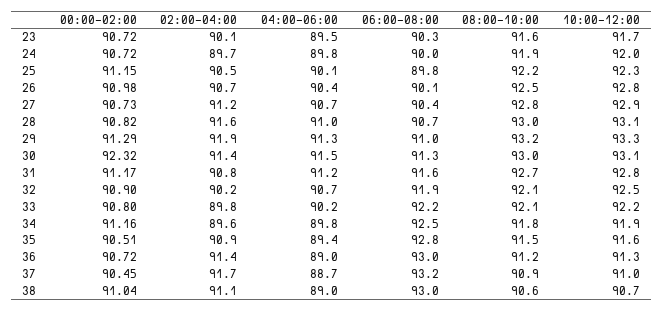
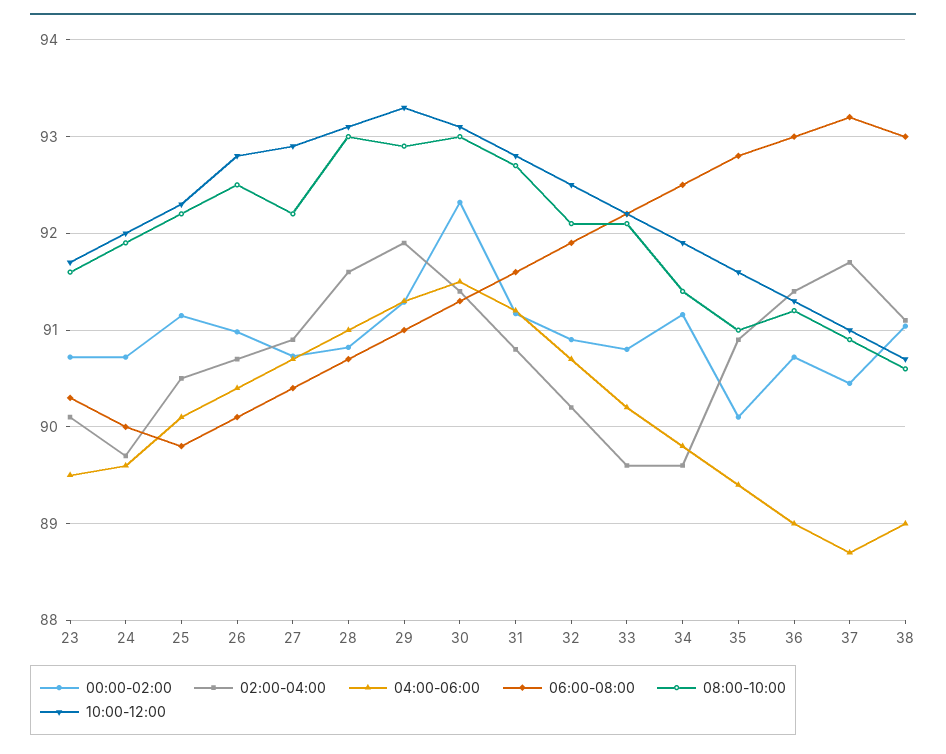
04:00-06:00, 24: 89.8 -> 89.6
02:00-04:00, 27: 91.2 -> 90.9
08:00-10:00, 27: 92.8 -> 92.2
08:00-10:00, 29: 93.2 -> 92.9
02:00-04:00, 33: 89.8 -> 89.6
08:00-10:00, 34: 91.8 -> 91.4
00:00-02:00, 35: 90.51 -> 90.1
08:00-10:00, 35: 91.5 -> 91

